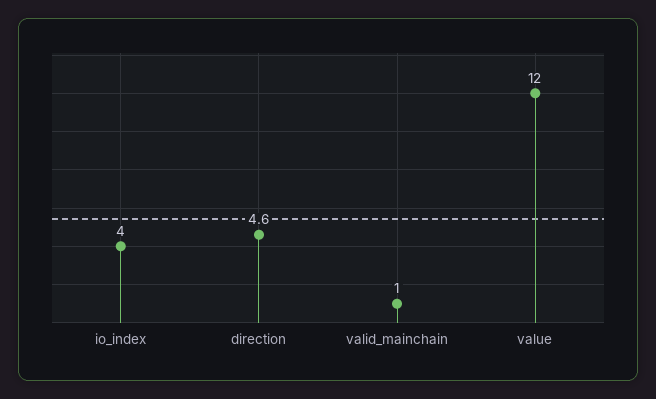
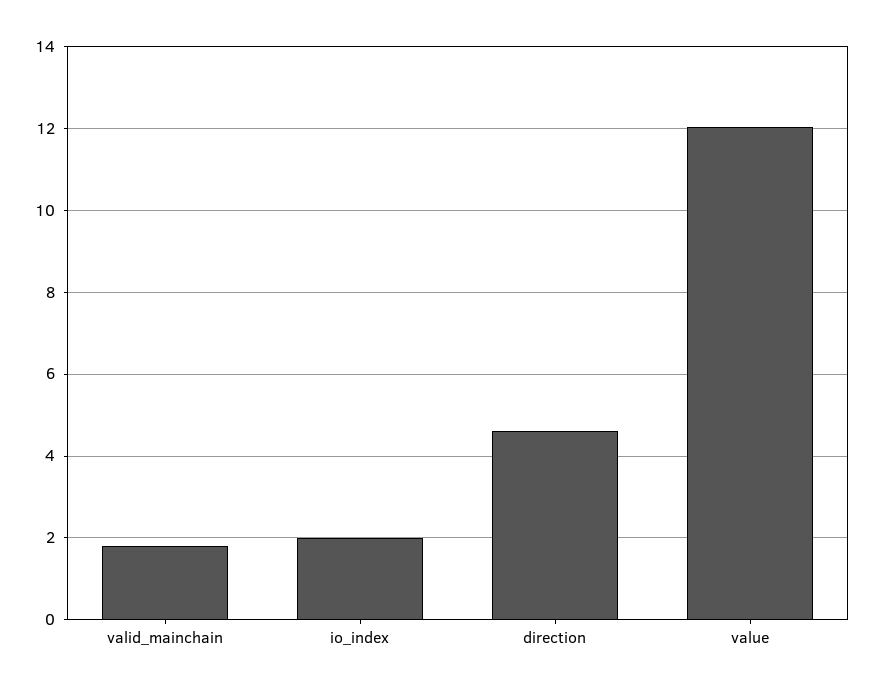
io_index: 4 -> 2
valid_mainchain: 1 -> 1.8

